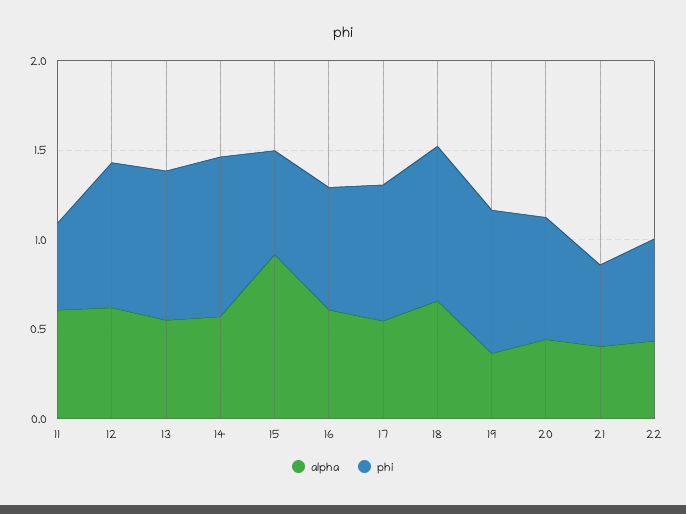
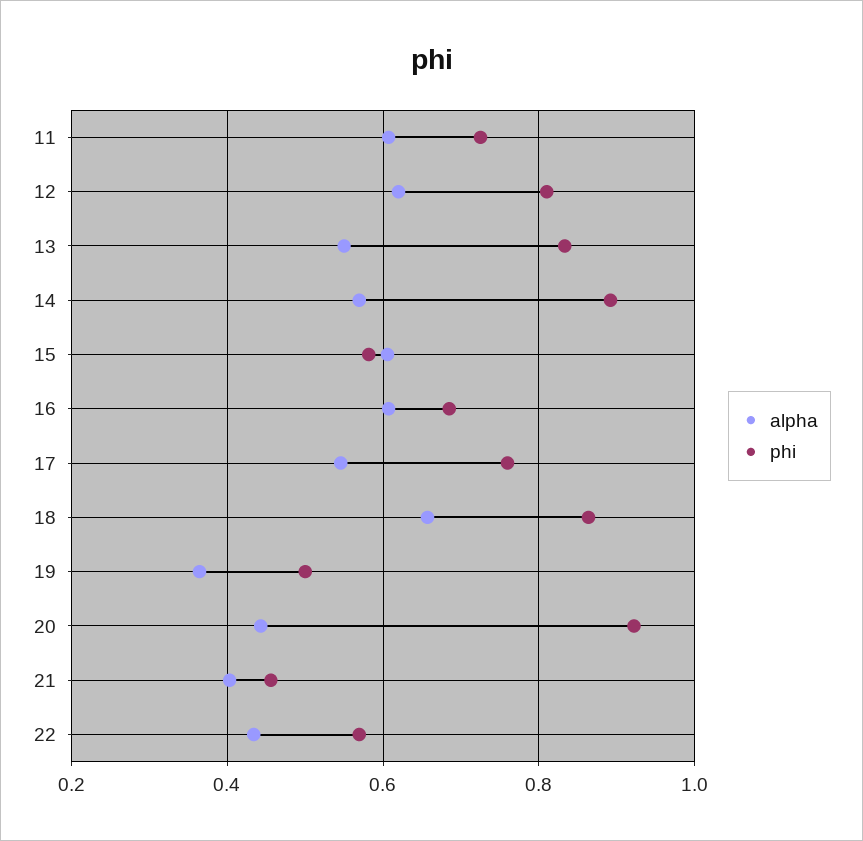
phi, 11: 0.5 -> 0.72
alpha, 15: 0.9 -> 0.6
phi, 19: 0.8 -> 0.5
phi, 20: 0.7 -> 0.92

